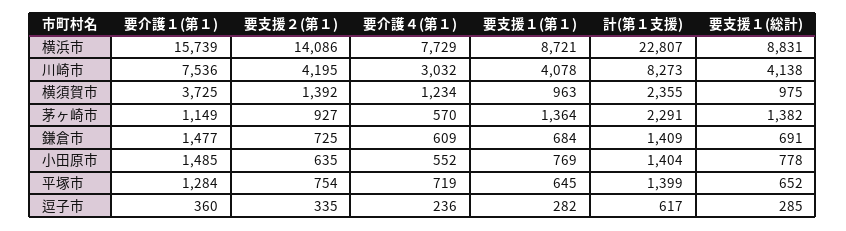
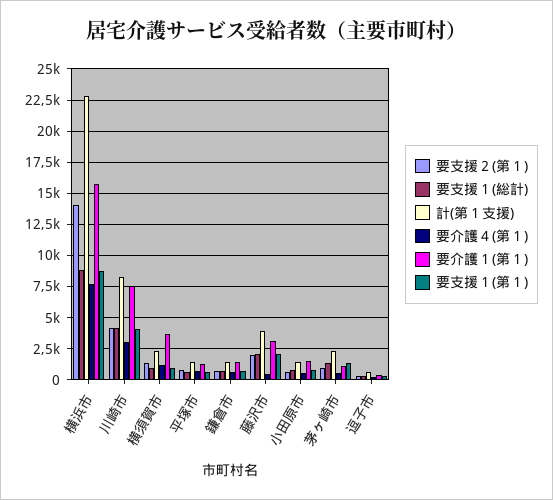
要支援２(第１), 藤沢市: none -> 2000
要支援１(総計), 藤沢市: none -> 2000
計(第１支援), 藤沢市: none -> 4000
要介護４(第１), 藤沢市: none -> 500
要介護１(第１), 藤沢市: none -> 3000
要支援１(第１), 藤沢市: none -> 2000

